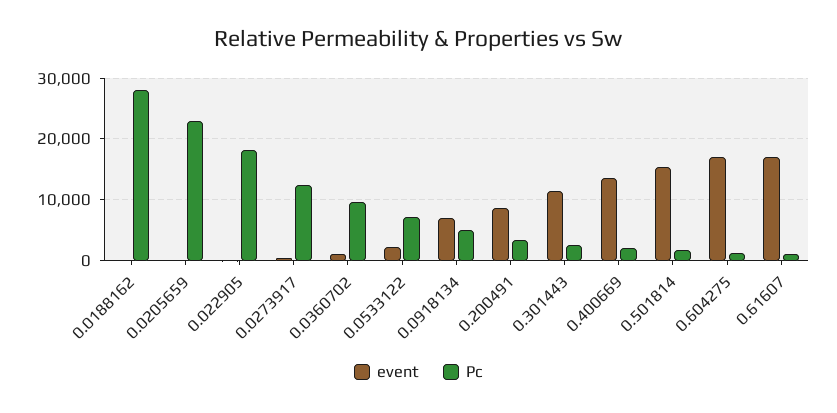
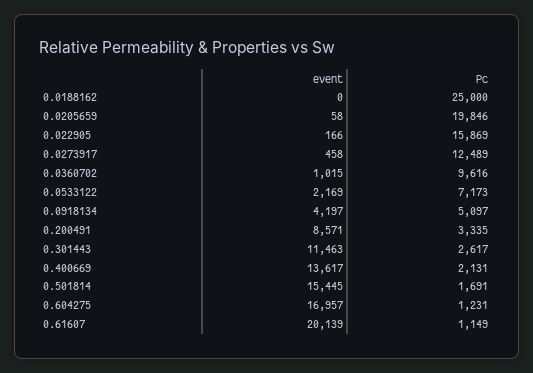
Pc, 0.0188162: 28000 -> 25000
Pc, 0.0205659: 23000 -> 19846
Pc, 0.022905: 18000 -> 15869
event, 0.0918134: 7000 -> 4197
event, 0.61607: 17000 -> 20139

